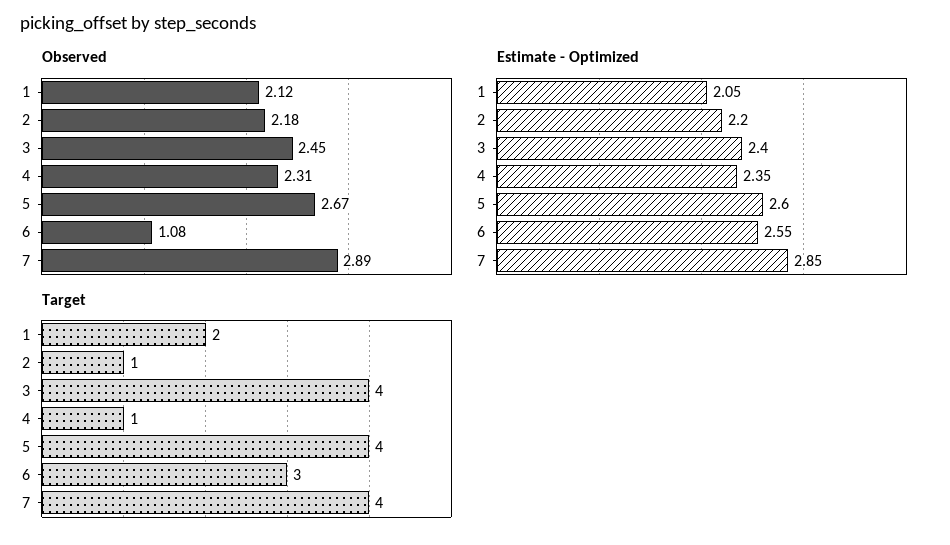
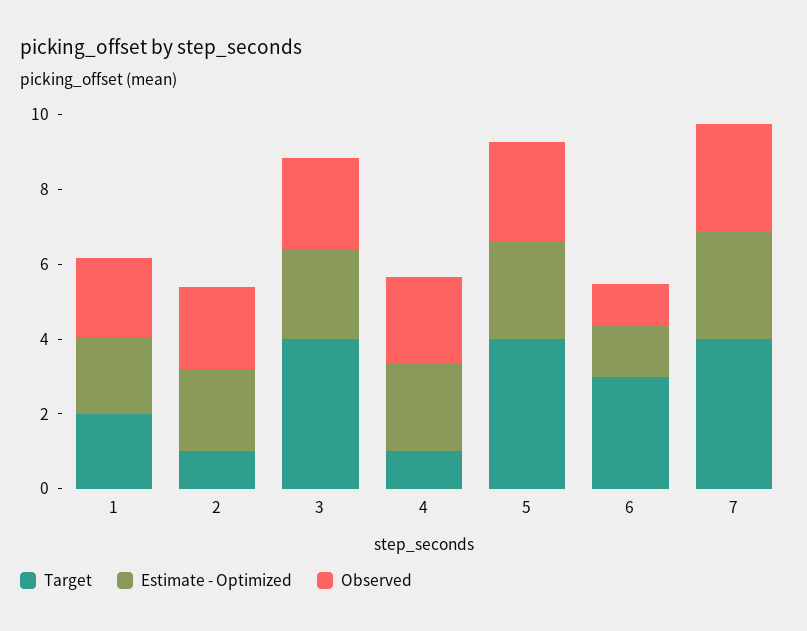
Estimate - Optimized, 6: 2.55 -> 1.5

